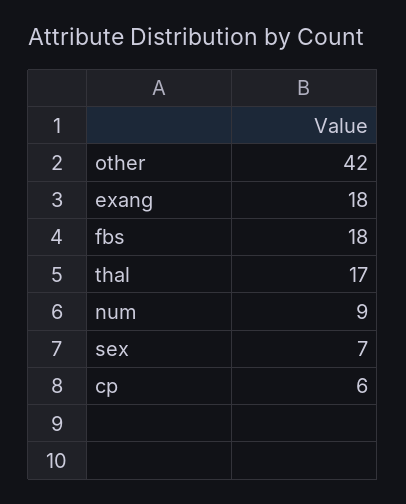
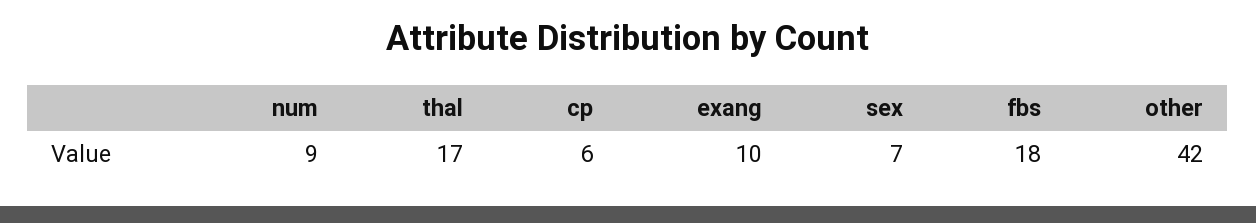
exang: 18 -> 10

